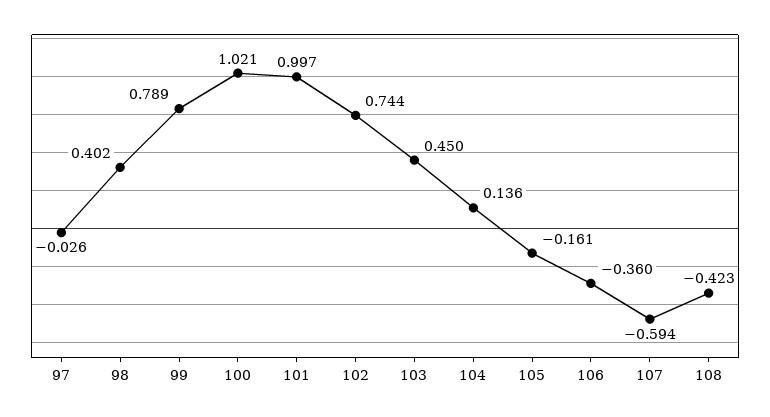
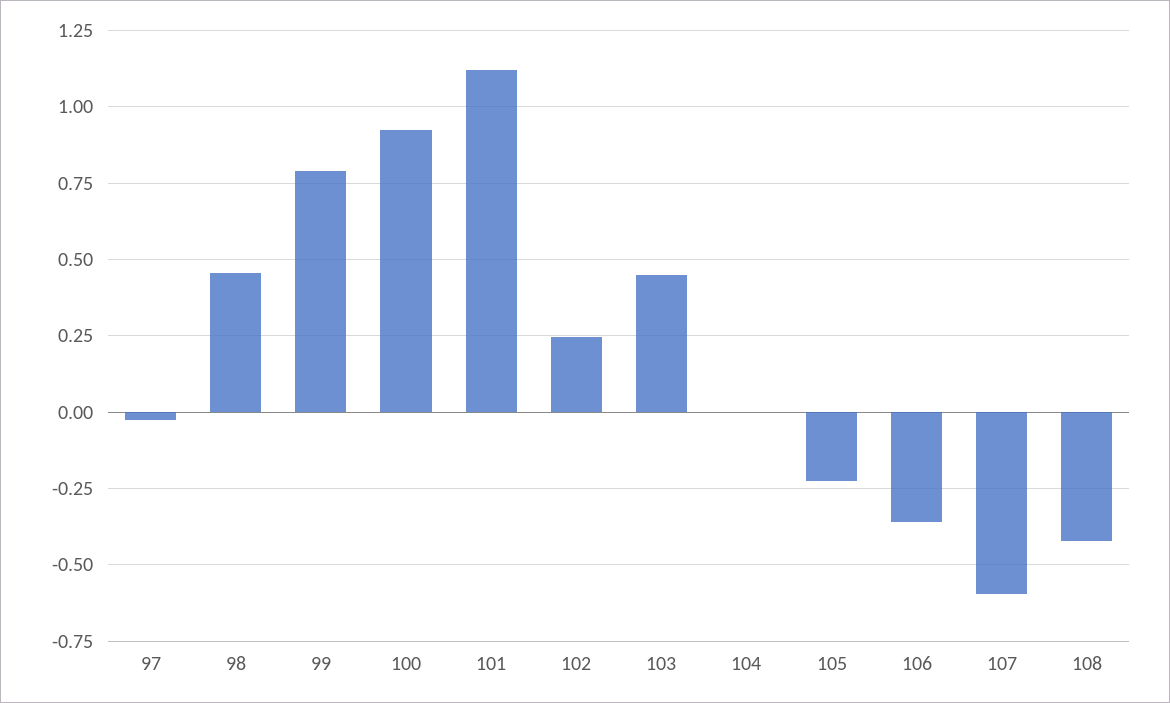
98: 0.402 -> 0.45
100: 1.021 -> 0.925
101: 0.997 -> 1.125
102: 0.744 -> 0.25
104: 0.136 -> 0
105: -0.161 -> -0.225

